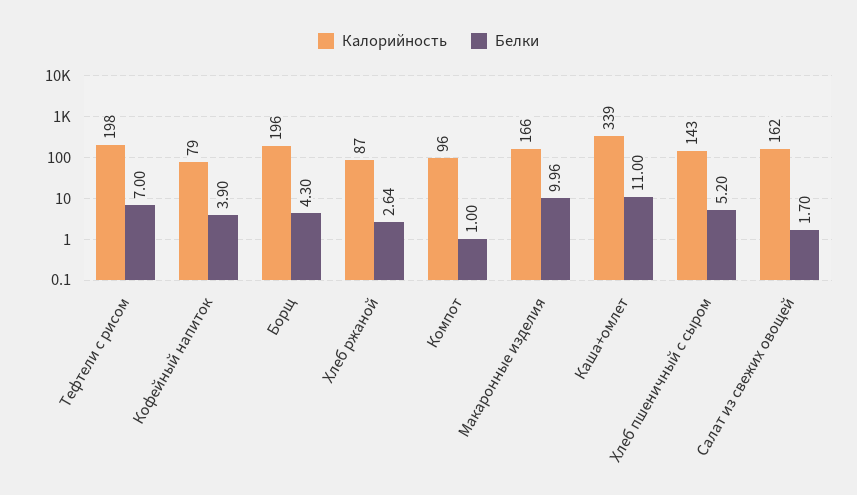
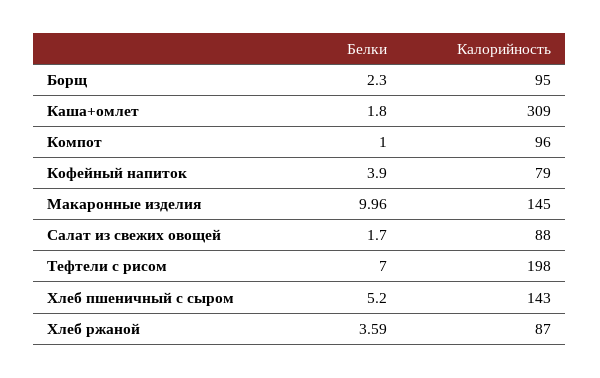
Калорийность, Борщ: 196 -> 95
Белки, Борщ: 4.3 -> 2.3
Белки, Хлеб ржаной: 2.64 -> 3.59
Калорийность, Макаронные изделия: 166 -> 145
Калорийность, Каша+омлет: 339 -> 309
Белки, Каша+омлет: 11 -> 1.8
Калорийность, Салат из свежих овощей: 162 -> 88

